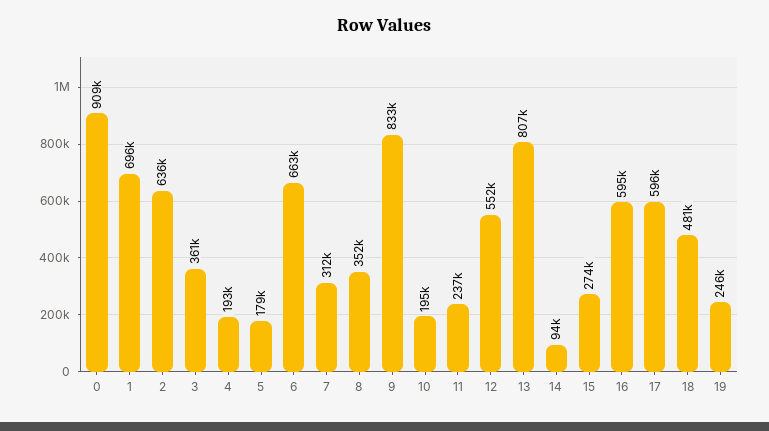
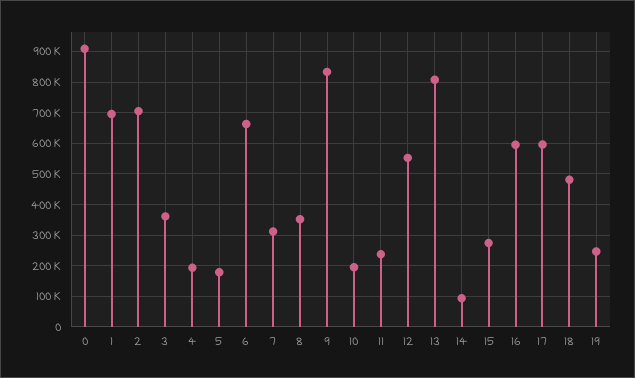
2: 636000 -> 700000

